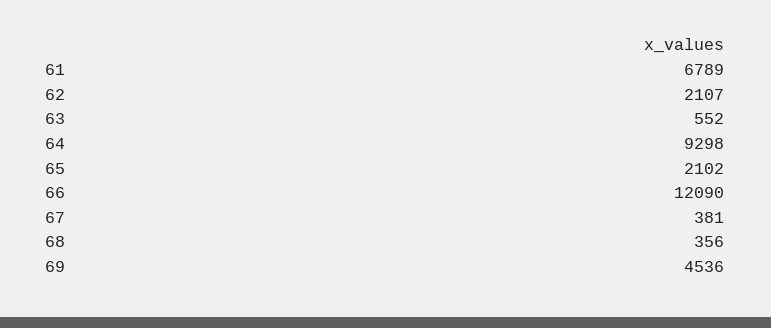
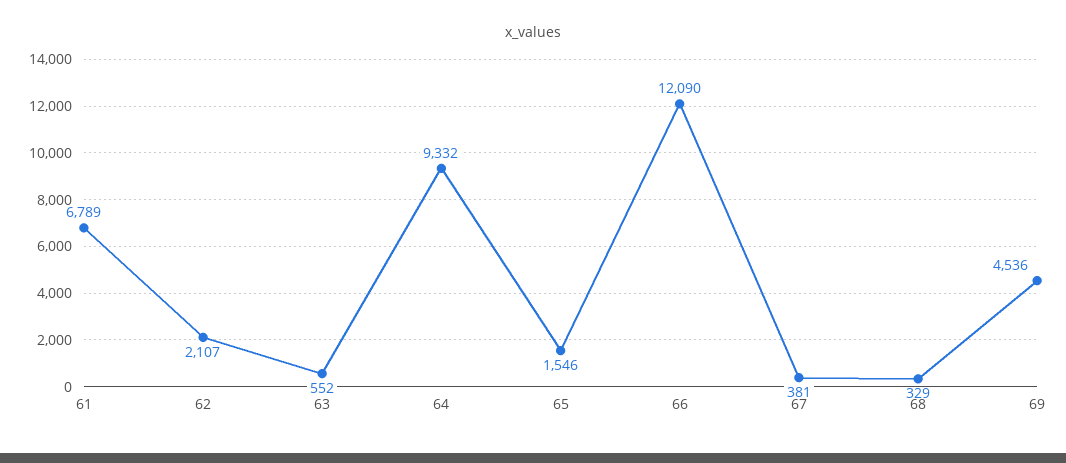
64: 9298 -> 9332
65: 2102 -> 1546
68: 356 -> 329

